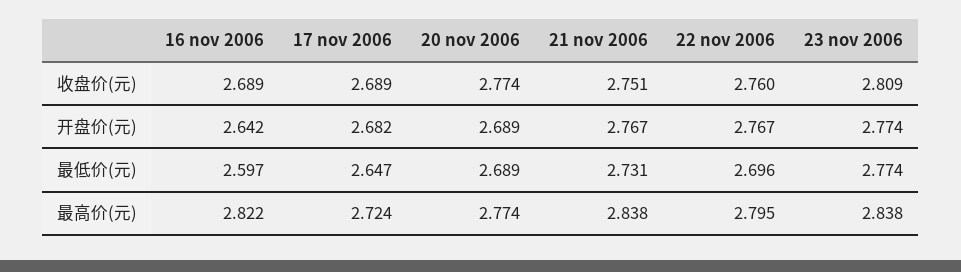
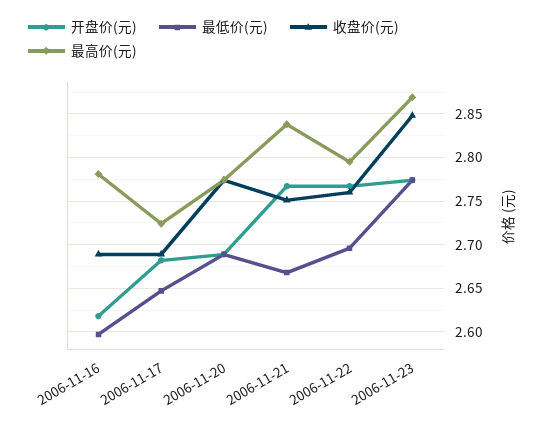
收盘价(元), 23 nov 2006: 2.809 -> 2.85
开盘价(元), 16 nov 2006: 2.642 -> 2.62
最低价(元), 21 nov 2006: 2.731 -> 2.67
最高价(元), 16 nov 2006: 2.822 -> 2.78
最高价(元), 23 nov 2006: 2.838 -> 2.87

